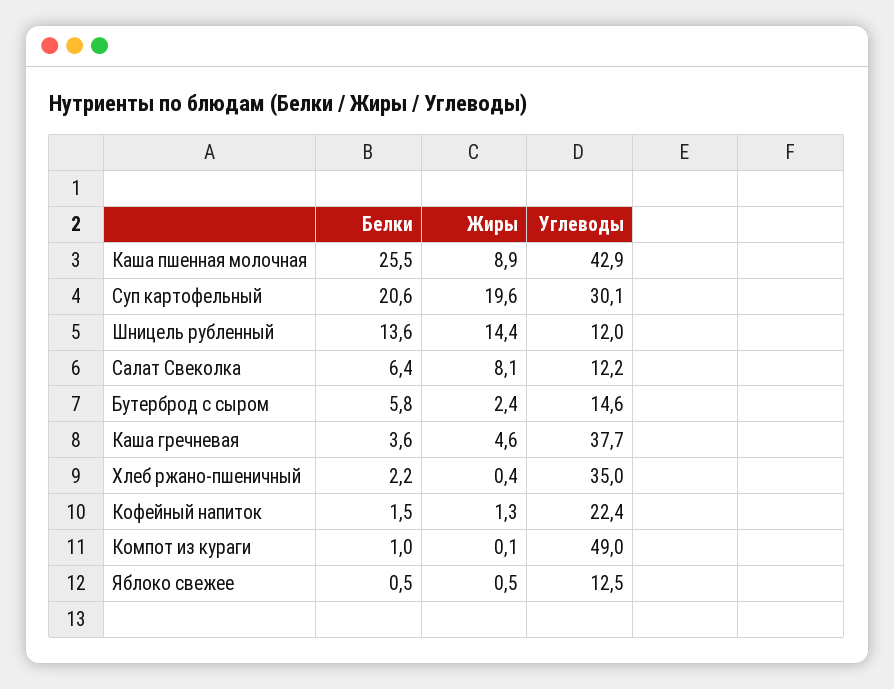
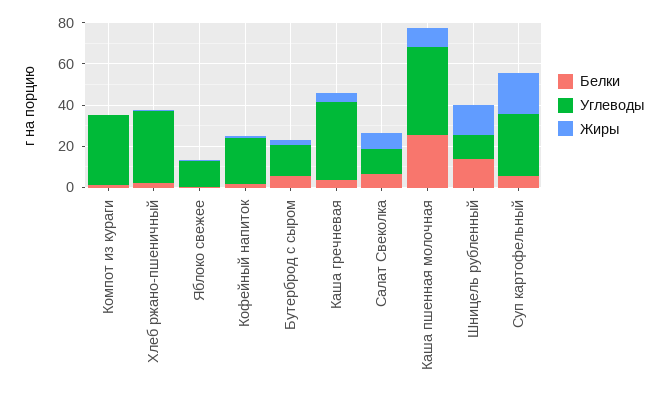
Белки, Суп картофельный: 20.6 -> 5
Углеводы, Компот из кураги: 49 -> 35

